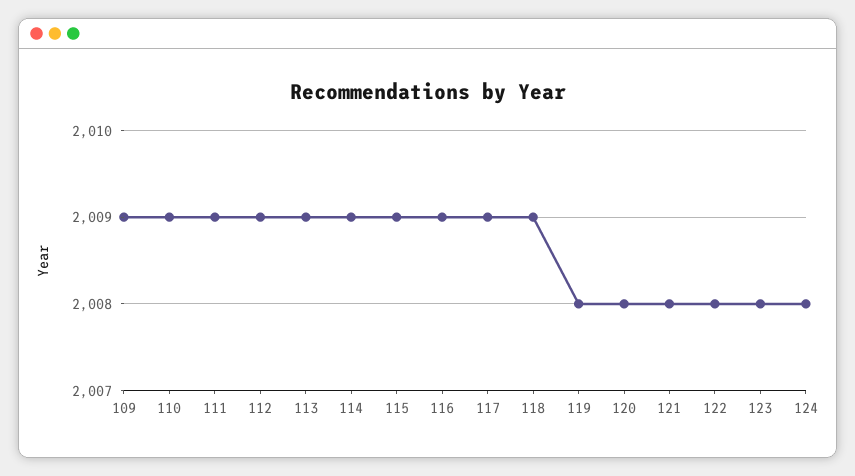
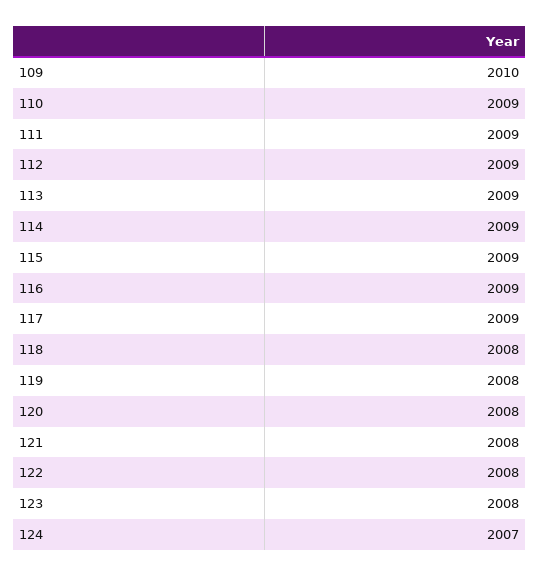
109: 2009 -> 2010
118: 2009 -> 2008
124: 2008 -> 2007

